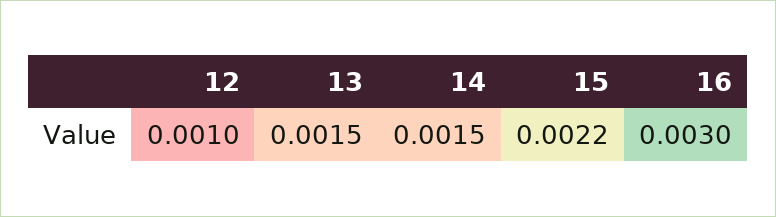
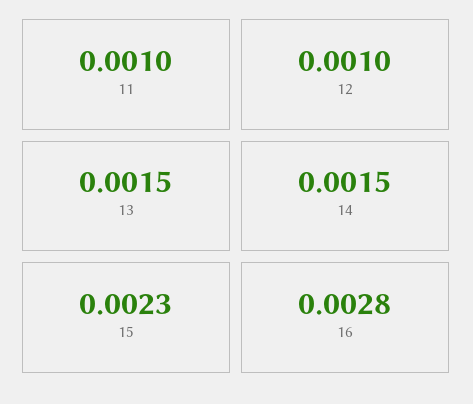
15: 0.0022 -> 0.0023
16: 0.003 -> 0.0028
11: none -> 0.001

